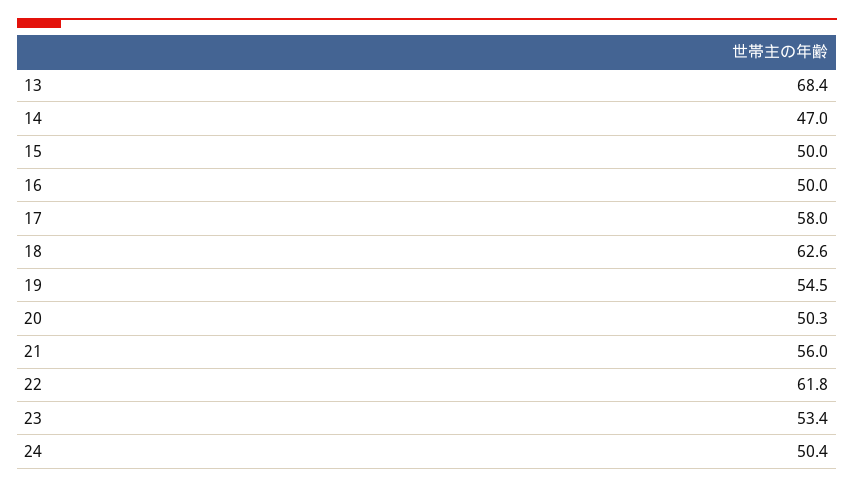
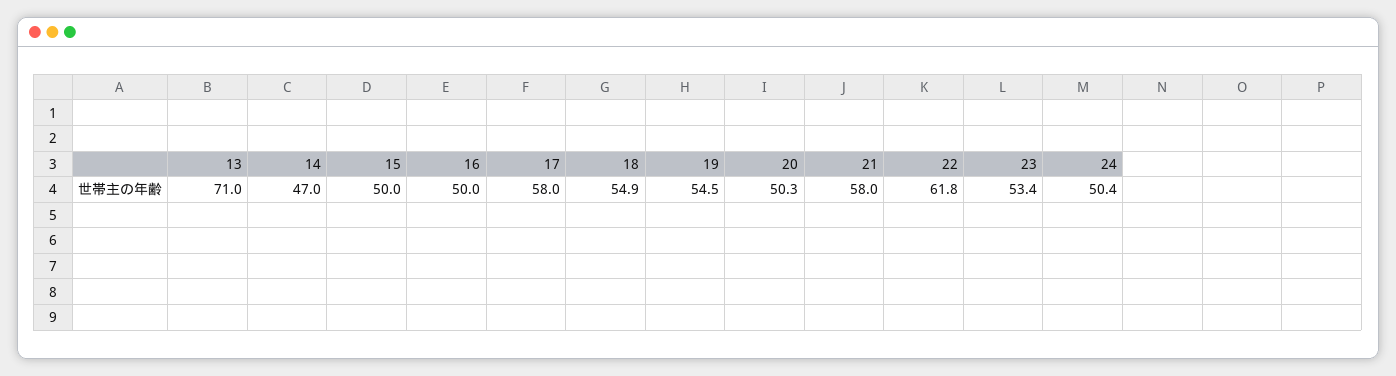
13: 68.4 -> 71
18: 62.6 -> 54.9
21: 56 -> 58

